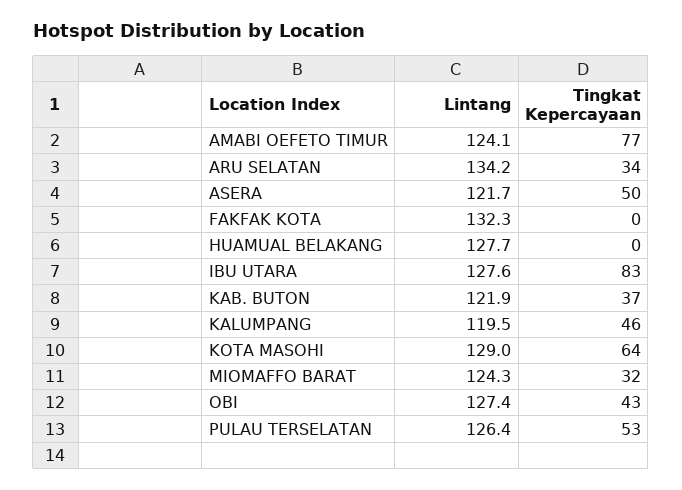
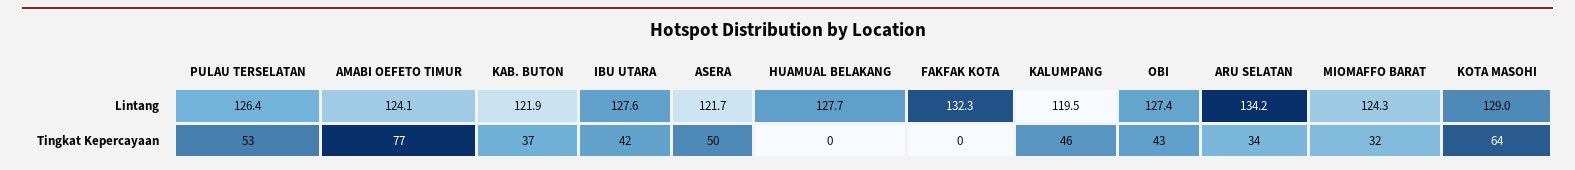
Tingkat Kepercayaan, IBU UTARA: 83 -> 42

